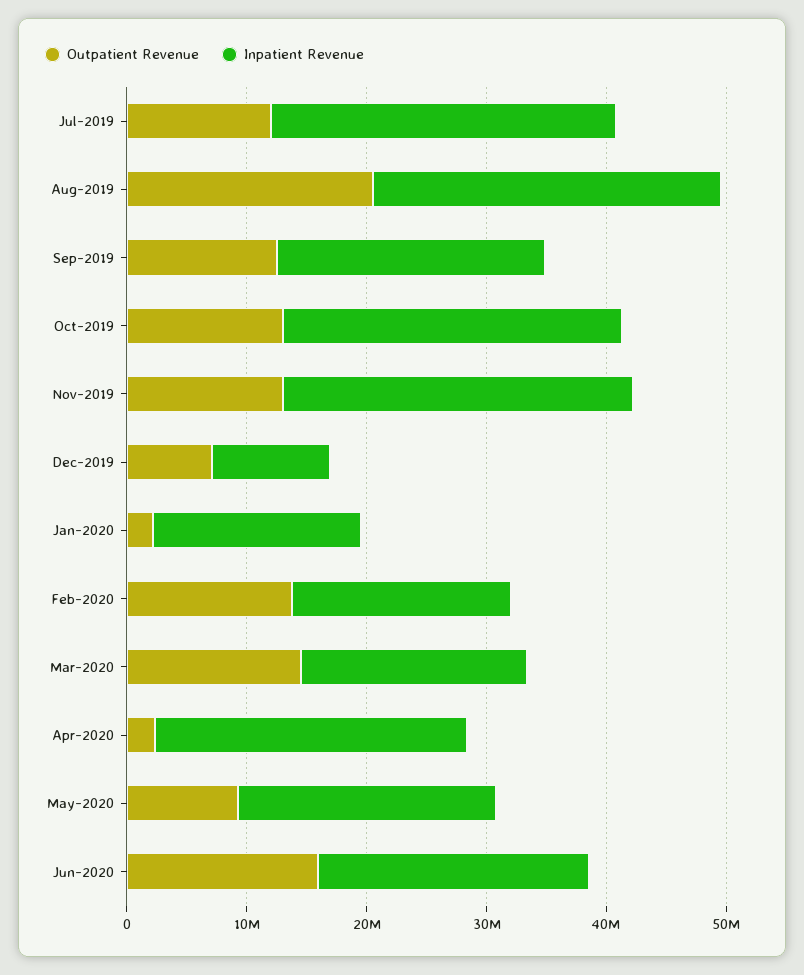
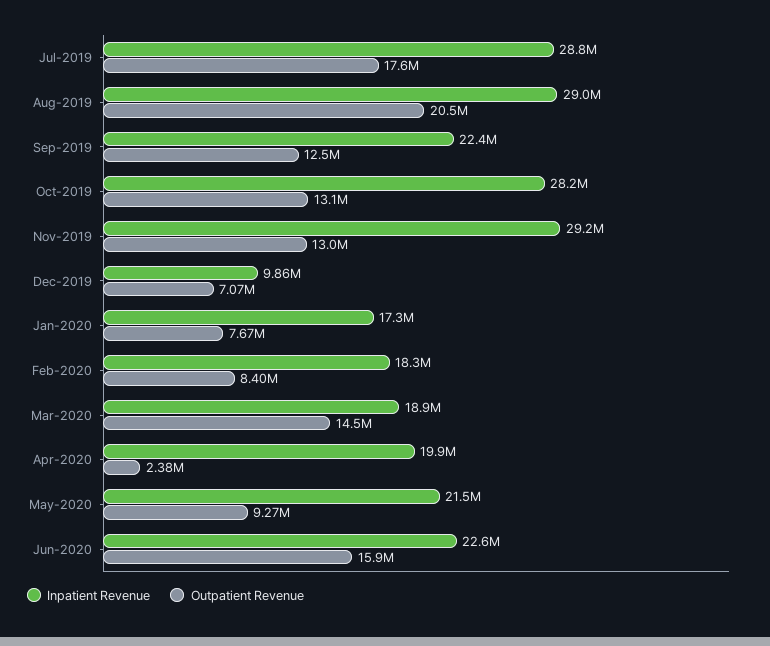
Outpatient Revenue, Jul-2019: 12000000 -> 17600000
Outpatient Revenue, Jan-2020: 2000000 -> 7670000
Outpatient Revenue, Feb-2020: 14000000 -> 8400000
Inpatient Revenue, Apr-2020: 26000000 -> 19900000

